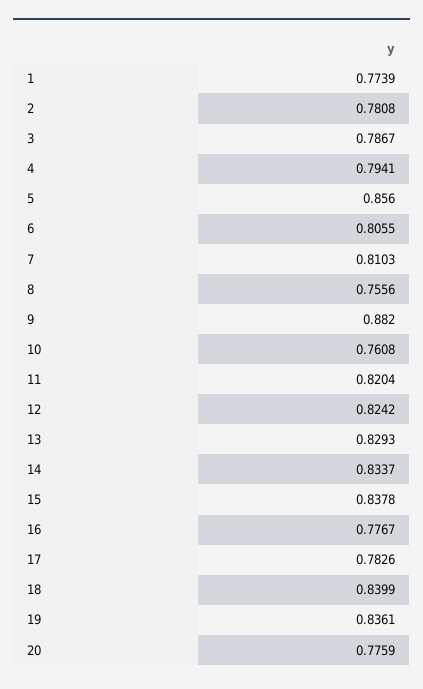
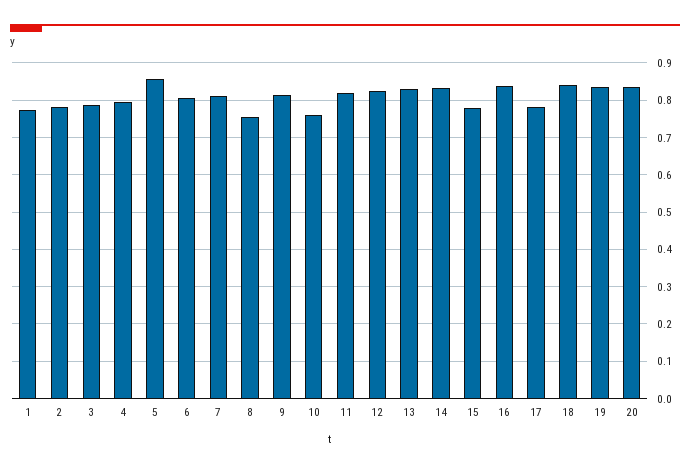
9: 0.882 -> 0.82
15: 0.8378 -> 0.78
16: 0.7767 -> 0.84
20: 0.7759 -> 0.84

